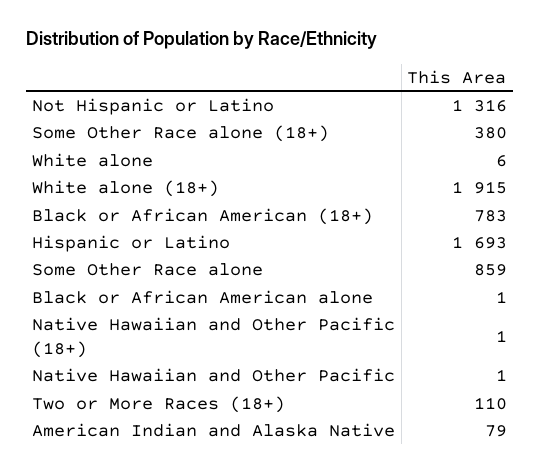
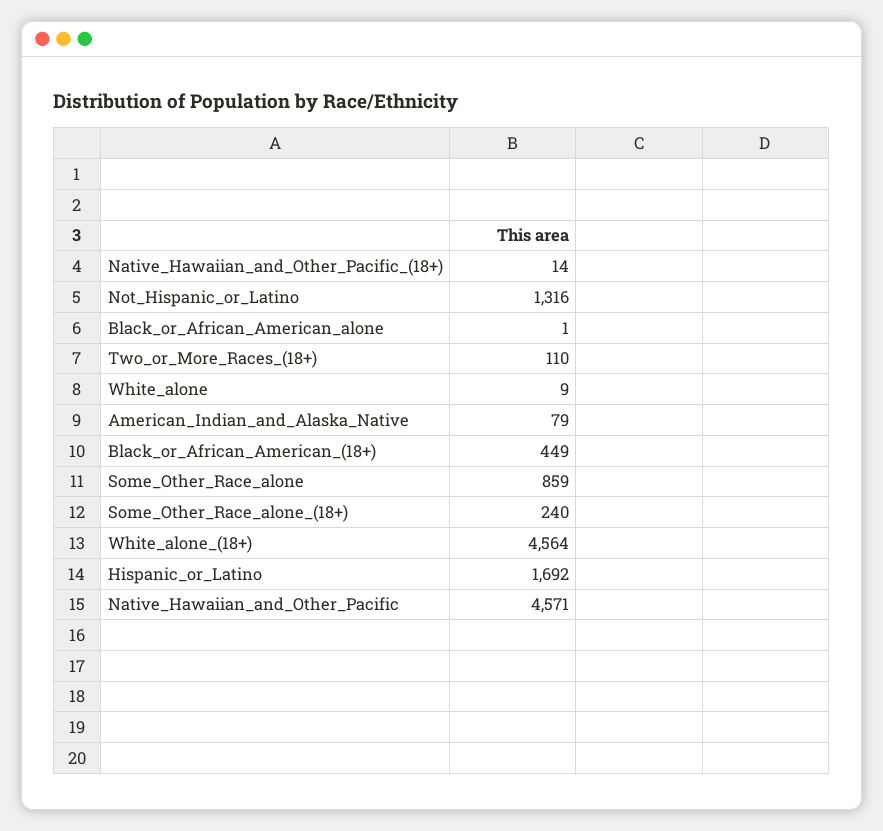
Some Other Race alone (18+): 380 -> 240
White alone: 6 -> 9
White alone (18+): 1915 -> 4564
Black or African American (18+): 783 -> 449
Hispanic or Latino: 1693 -> 1692
Native Hawaiian and Other Pacific (18+): 1 -> 14
Native Hawaiian and Other Pacific: 1 -> 4571

